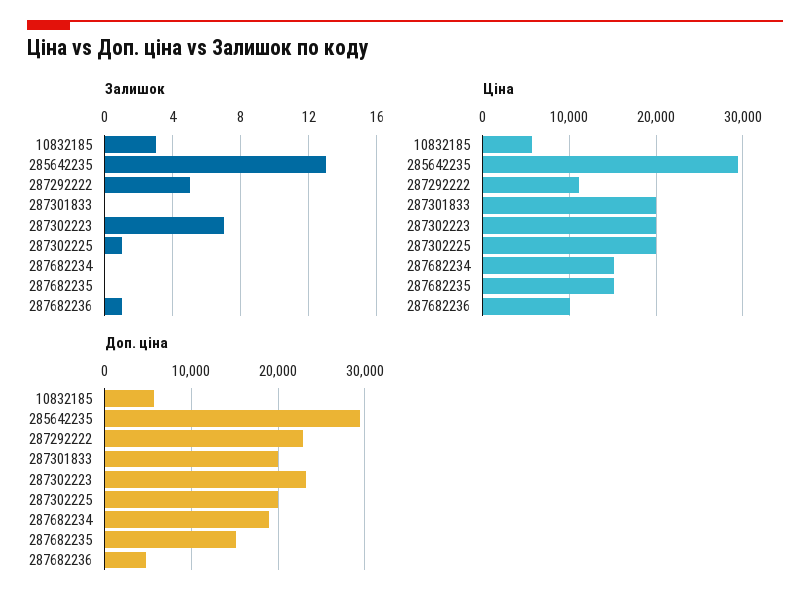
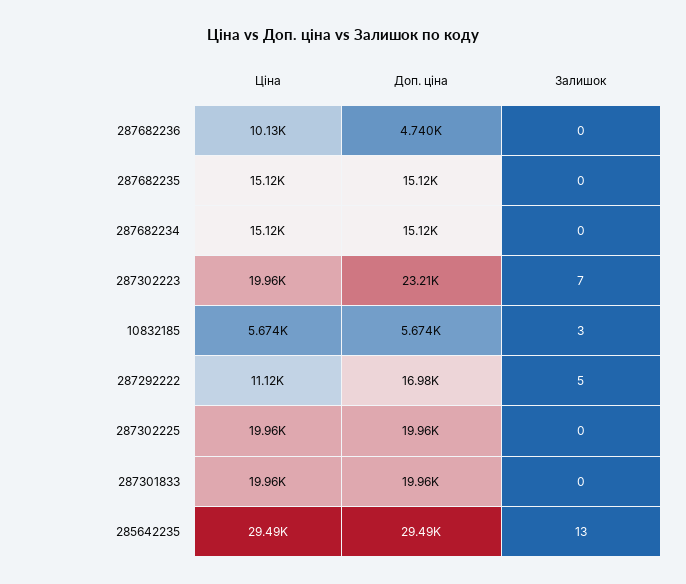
Залишок, 287302225: 1 -> 0
Залишок, 287682236: 1 -> 0
Доп. ціна, 287292222: 23000 -> 16980
Доп. ціна, 287682234: 19000 -> 15120

